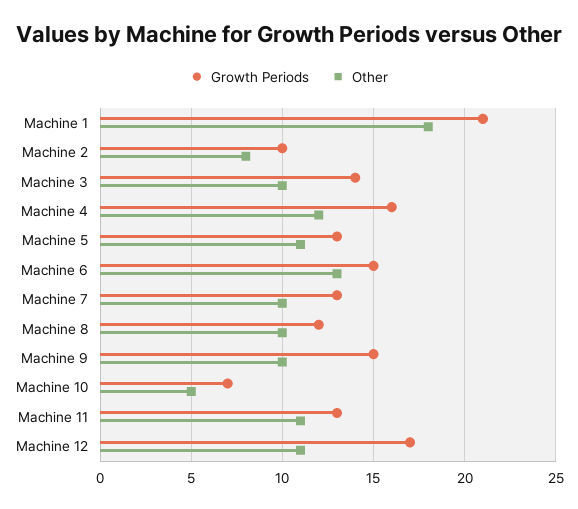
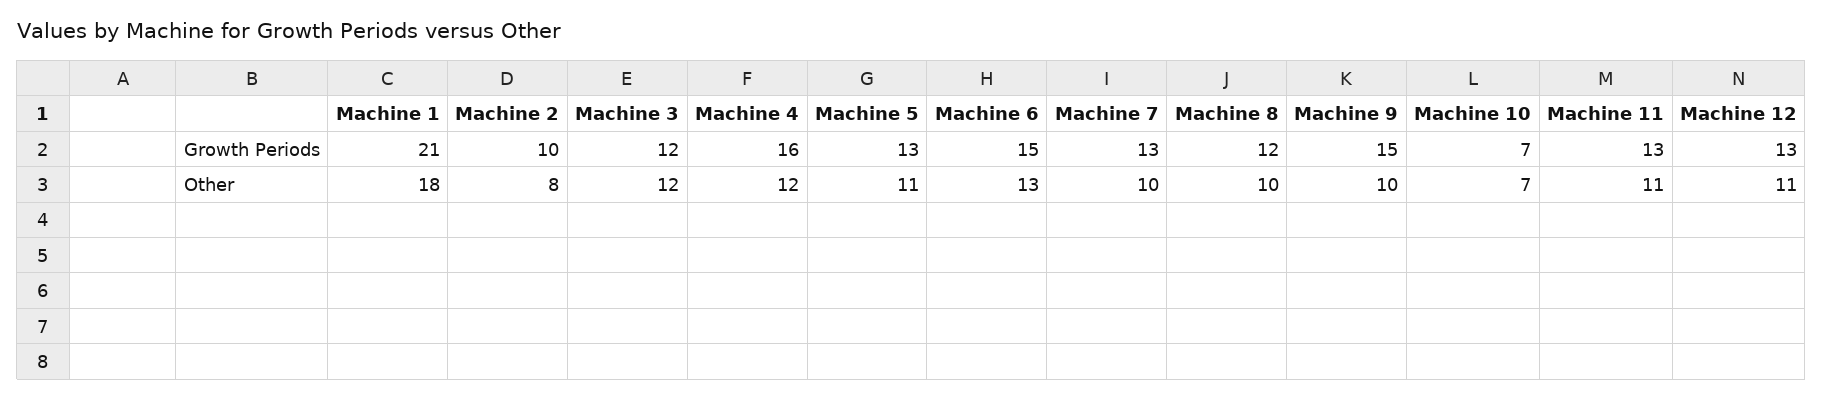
Growth Periods, Machine 3: 14 -> 12
Other, Machine 3: 10 -> 12
Other, Machine 10: 5 -> 7
Growth Periods, Machine 12: 17 -> 13

